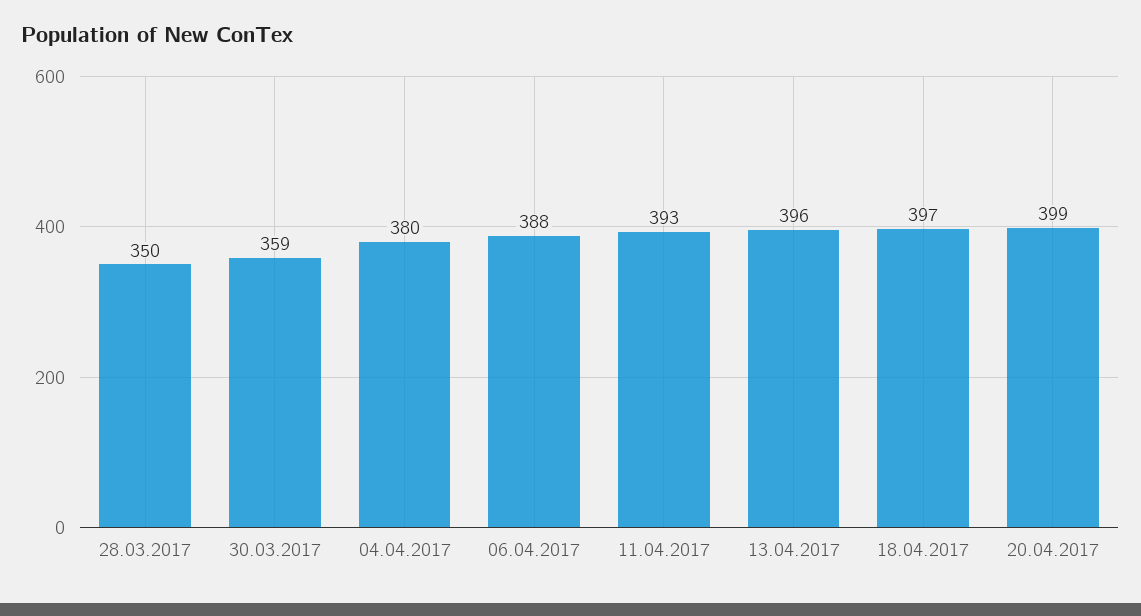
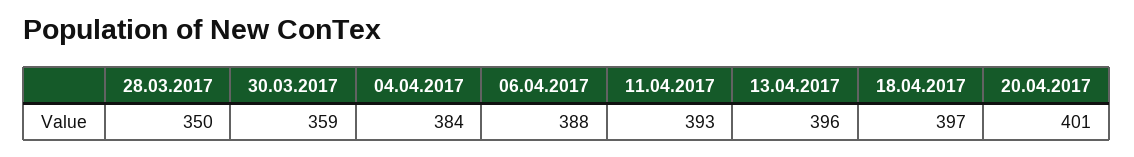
04.04.2017: 380 -> 384
20.04.2017: 399 -> 401

